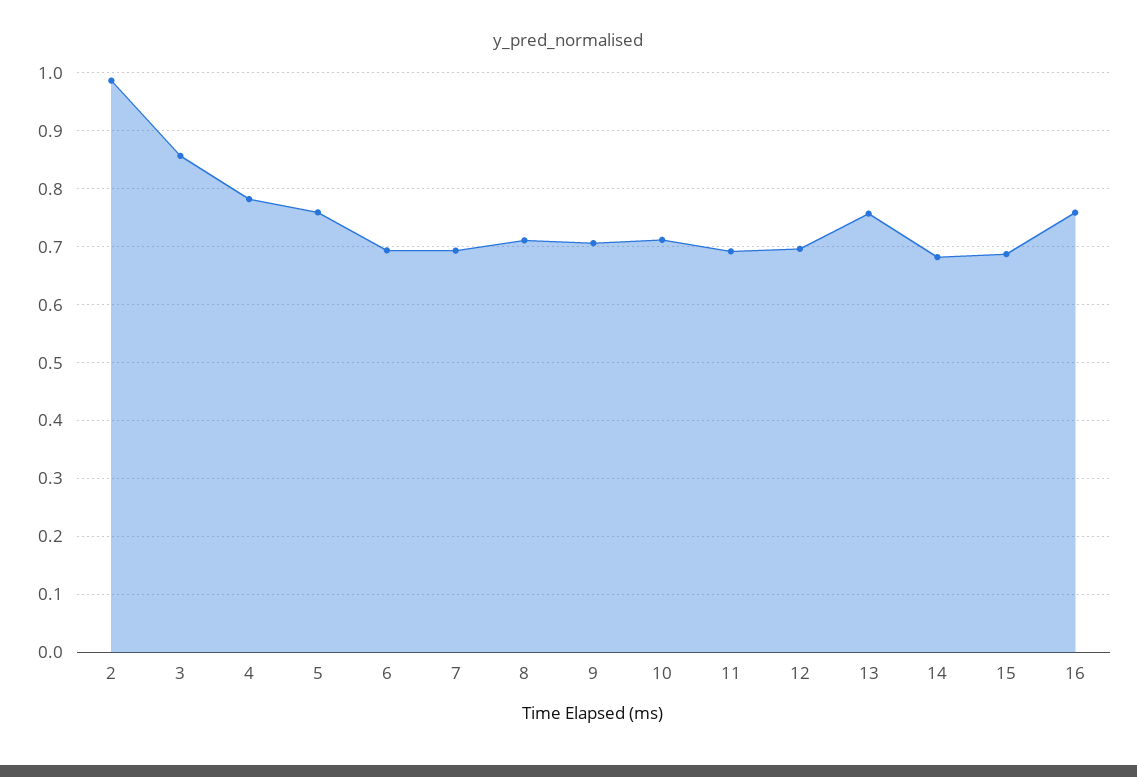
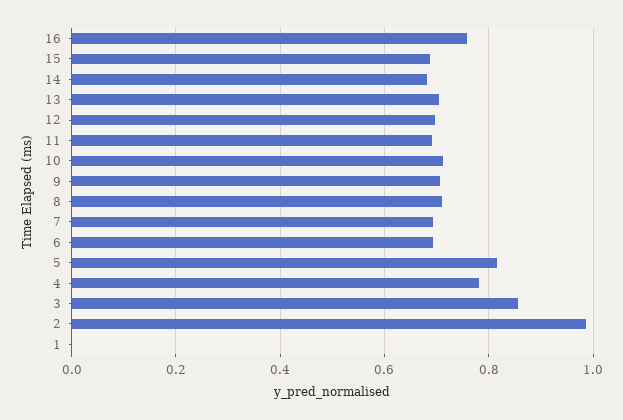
5: 0.76 -> 0.82
13: 0.76 -> 0.7
1: none -> 0

